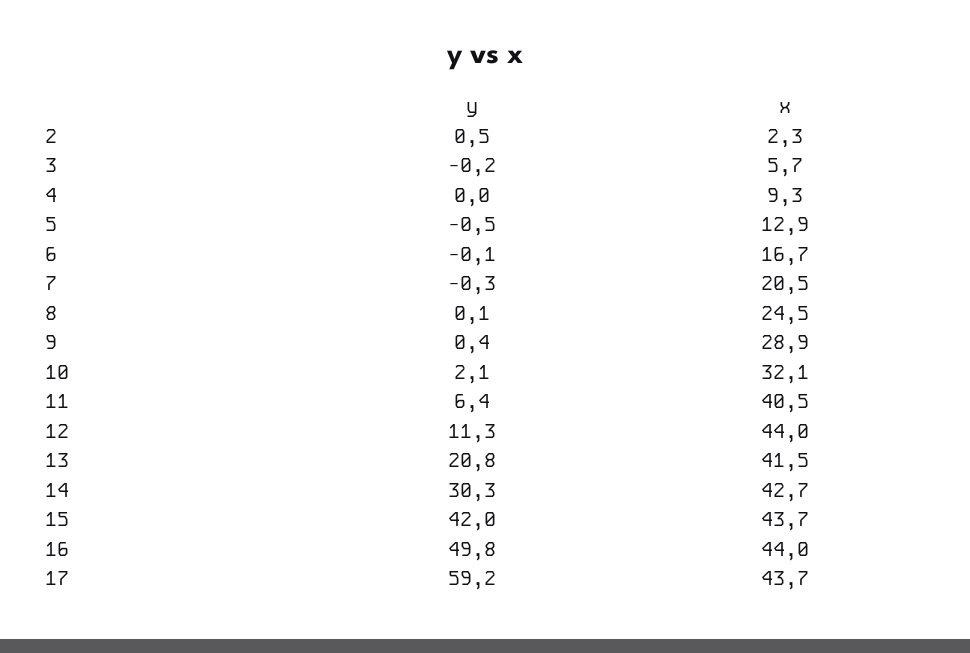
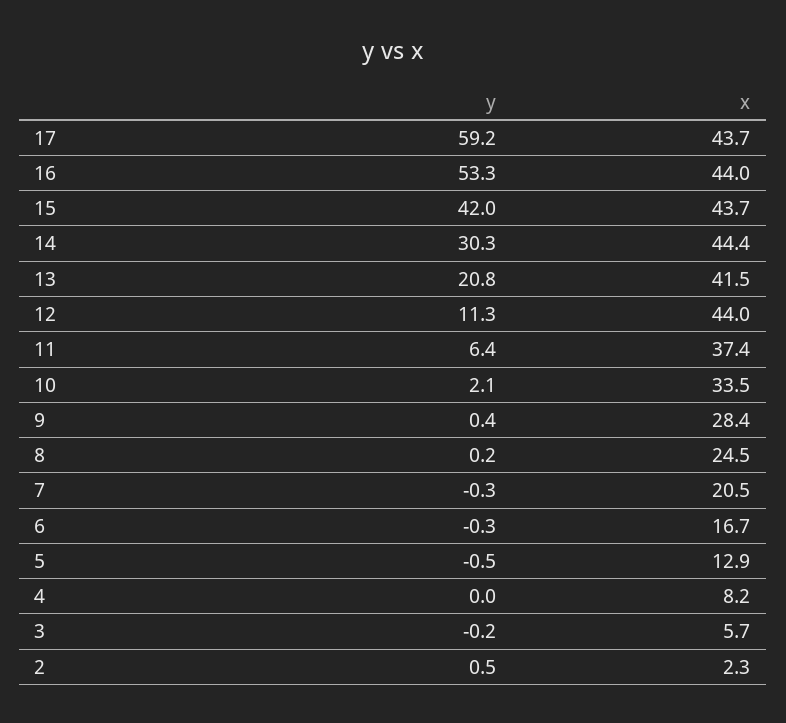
x, 4: 9.3 -> 8.2
y, 6: -0.1 -> -0.3
y, 8: 0.1 -> 0.2
x, 9: 28.9 -> 28.4
x, 10: 32.1 -> 33.5
x, 11: 40.5 -> 37.4
x, 14: 42.7 -> 44.4
y, 16: 49.8 -> 53.3

